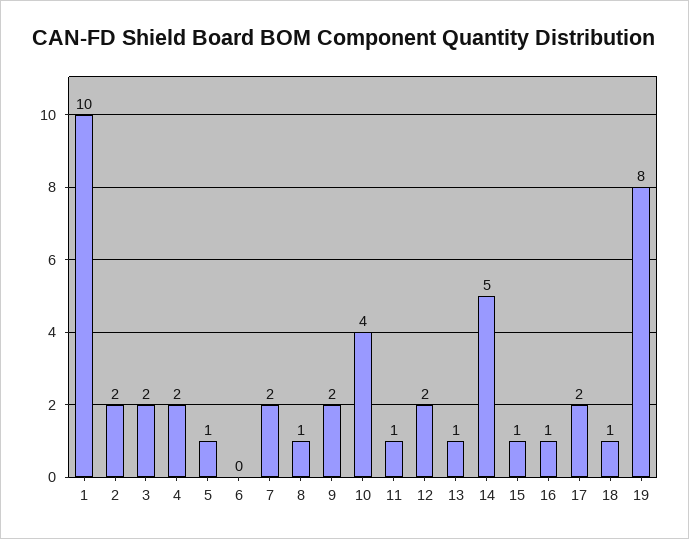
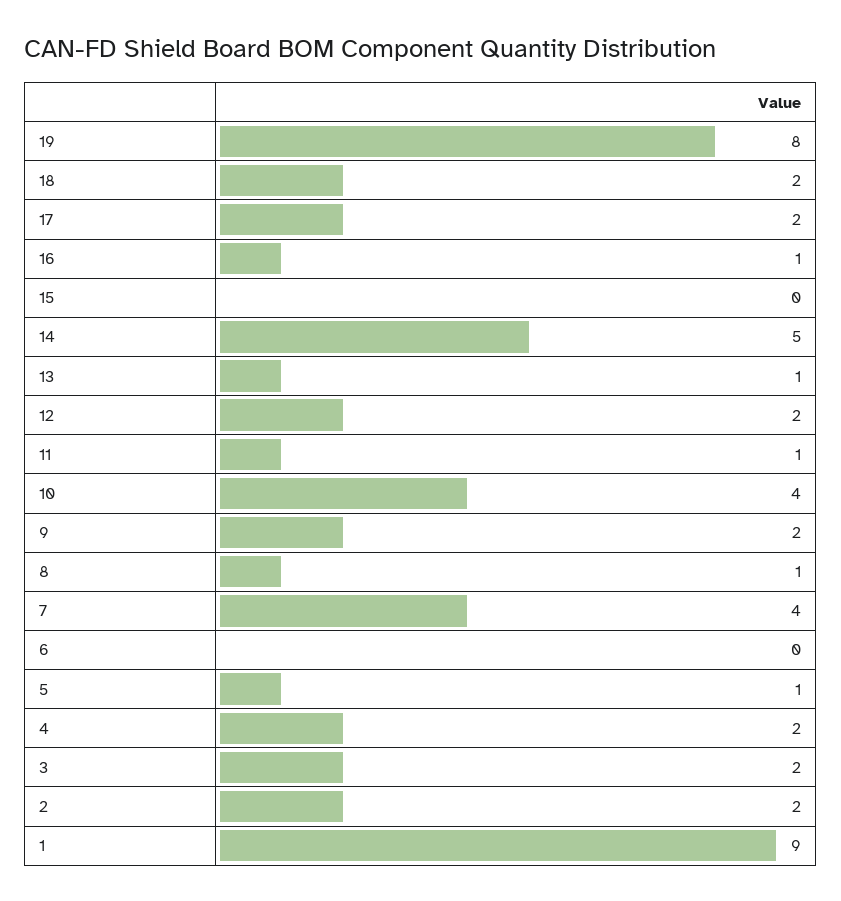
1: 10 -> 9
7: 2 -> 4
15: 1 -> 0
18: 1 -> 2

